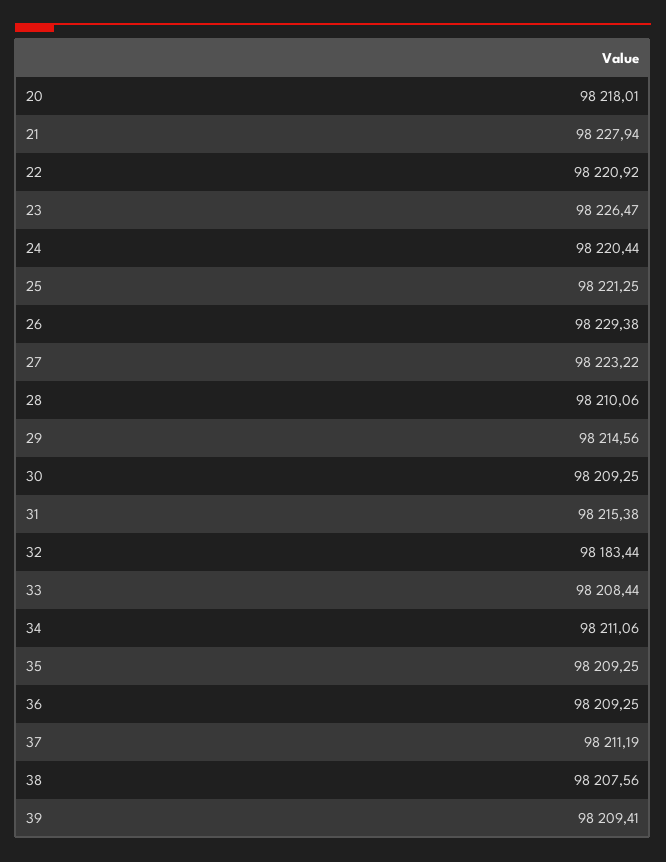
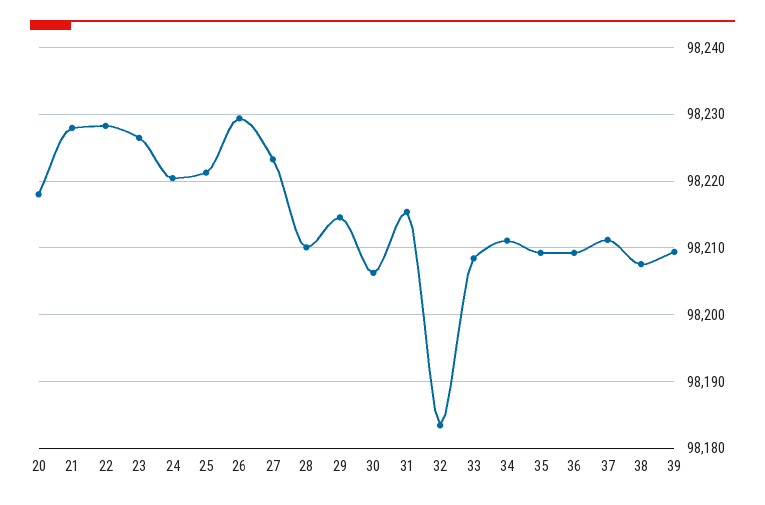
22: 98220.92 -> 98228
30: 98209.25 -> 98206

